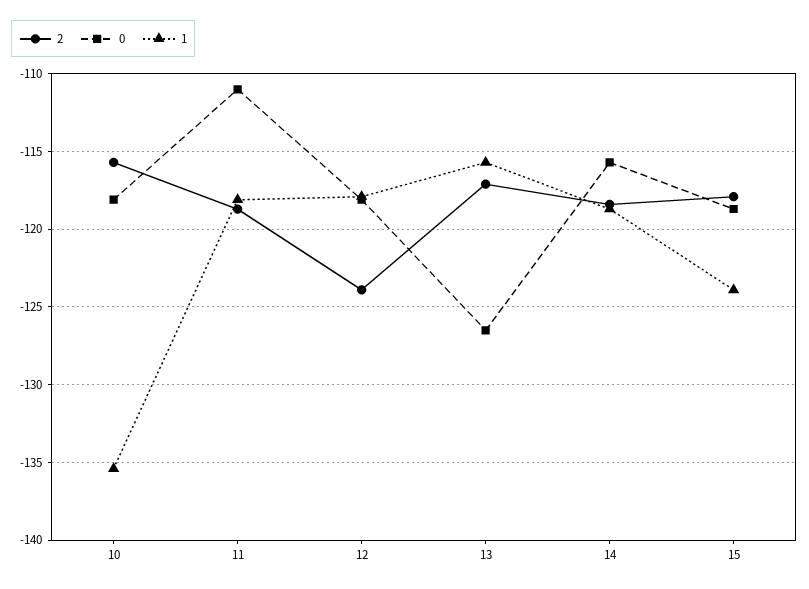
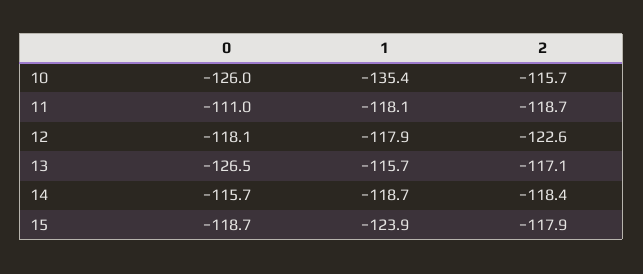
0, 10: -118 -> -126
2, 12: -124 -> -122.6

